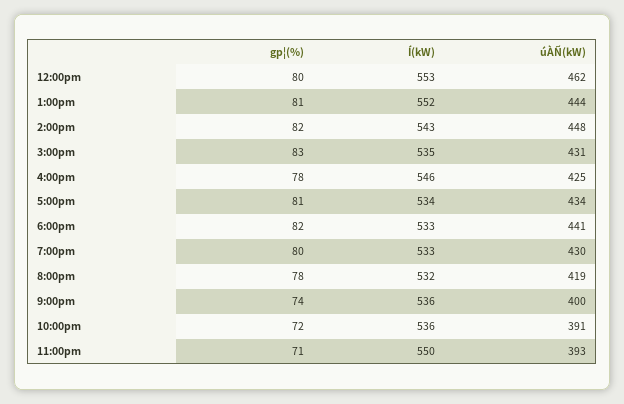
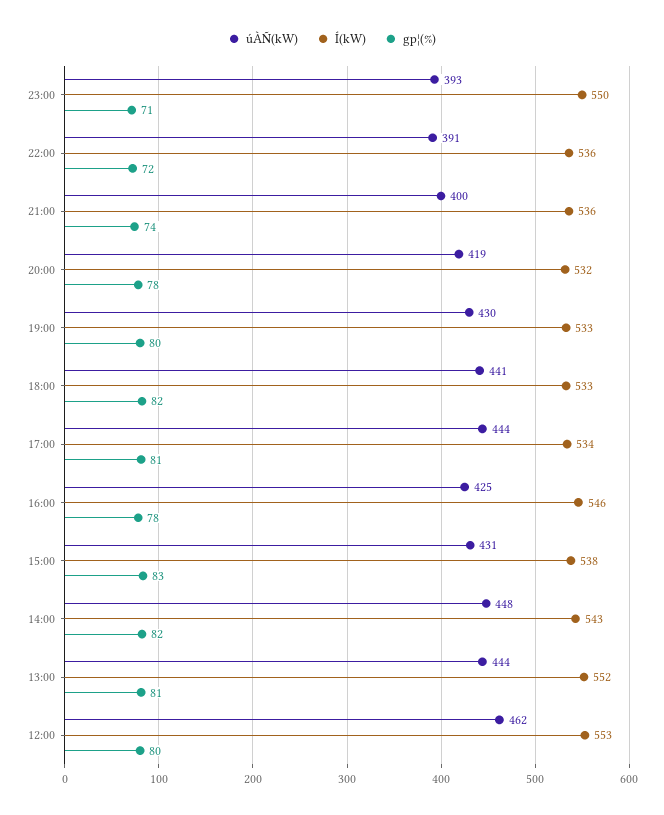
Í(kW), 3:00pm: 535 -> 538
úÀÑ(kW), 5:00pm: 434 -> 444

